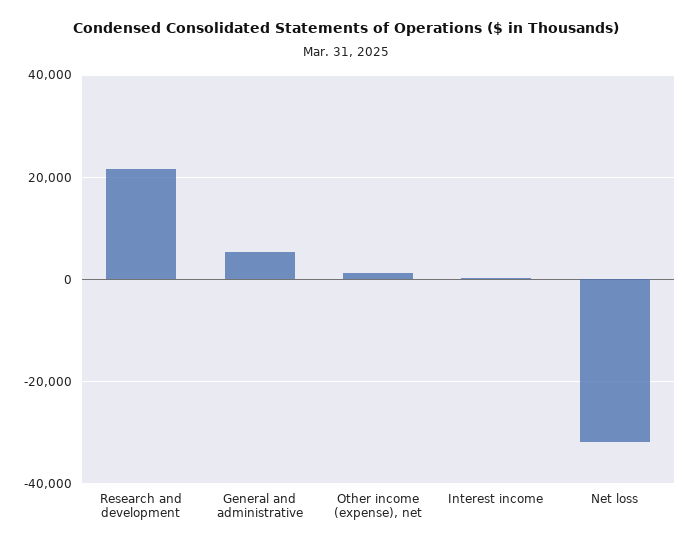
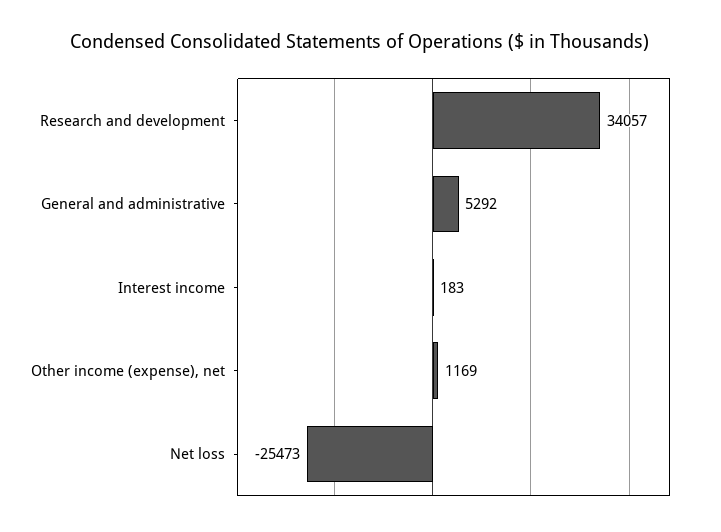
Research and development: 22000 -> 34057
Net loss: -32000 -> -25473

